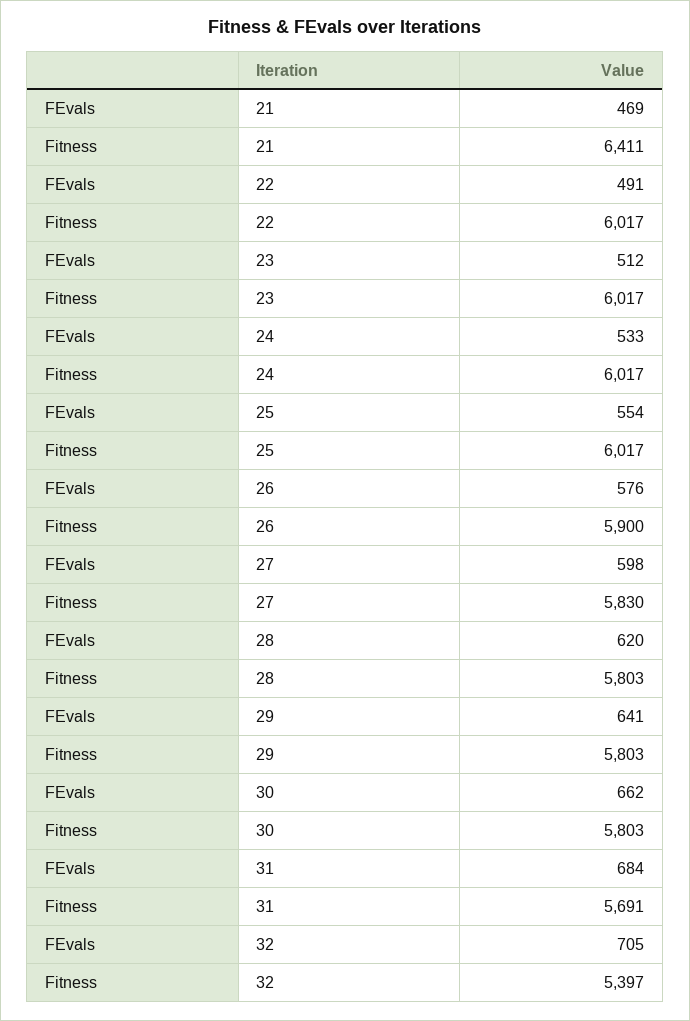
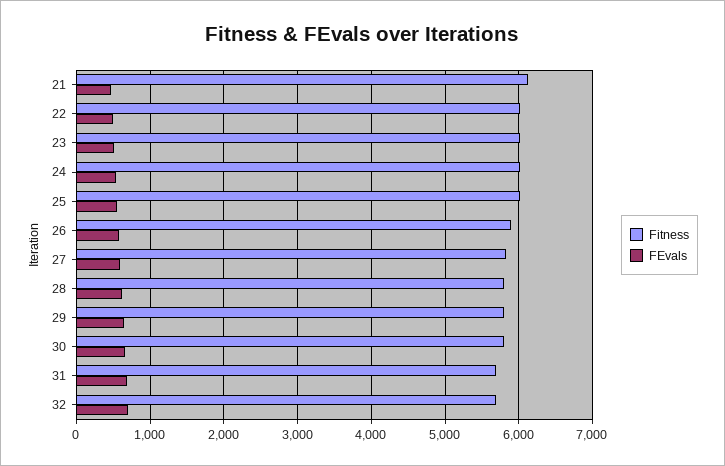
Fitness, 21: 6411 -> 6100
Fitness, 32: 5397 -> 5700

